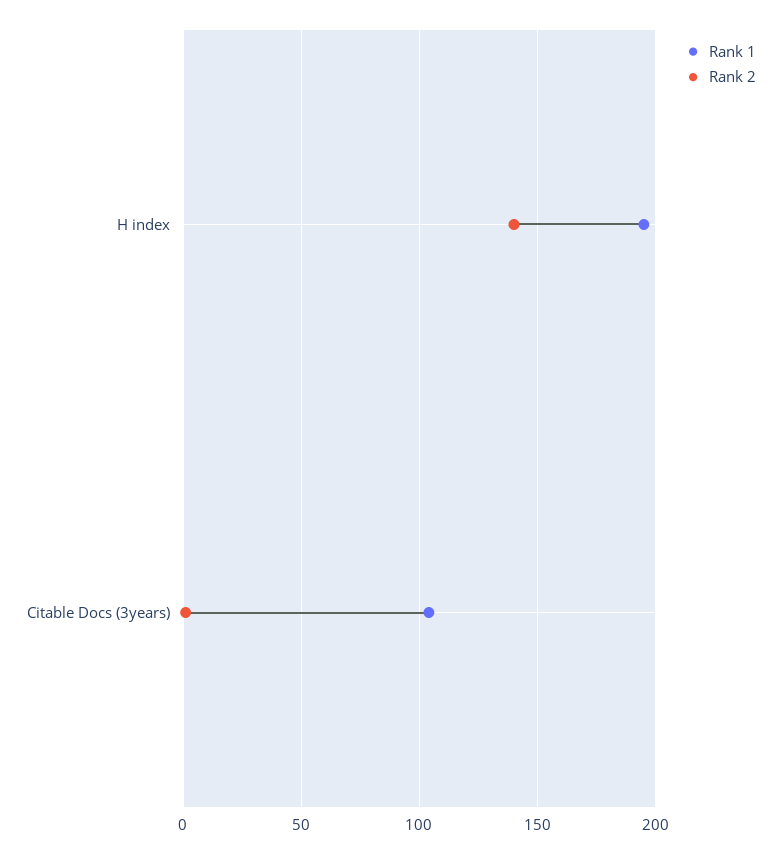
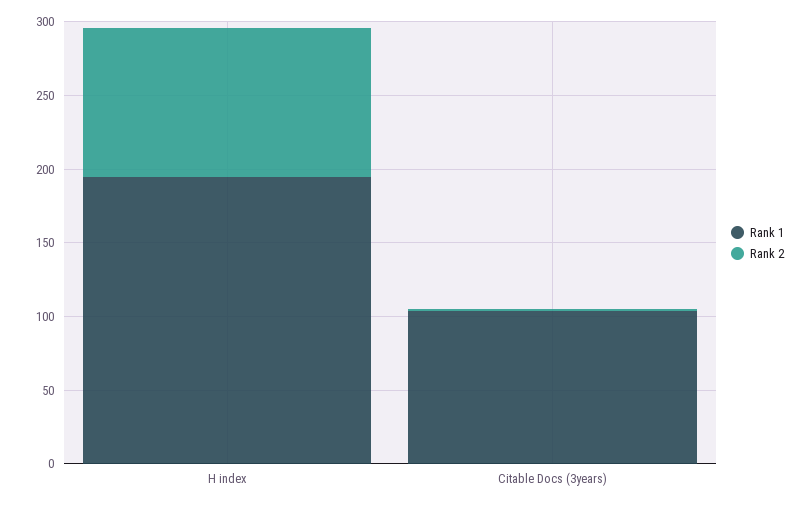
Rank 2, H index: 140 -> 100

